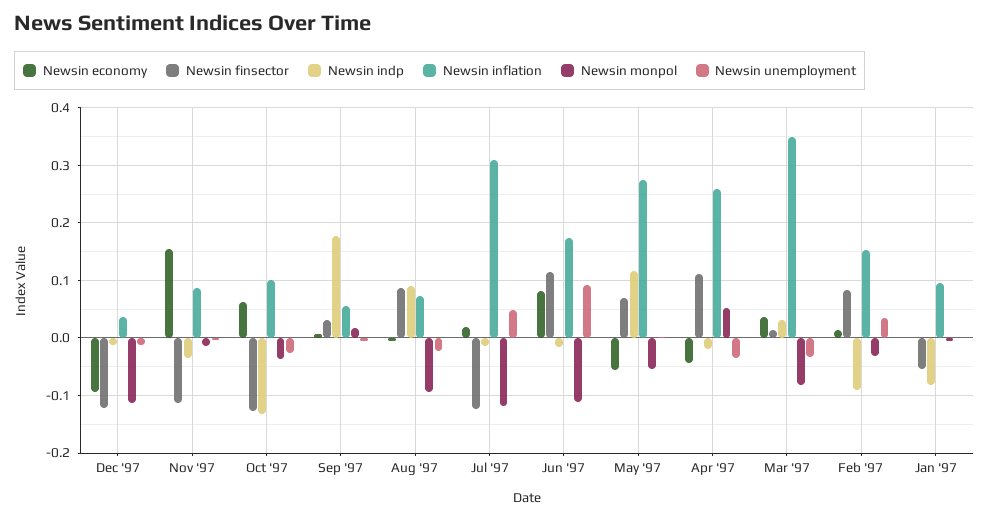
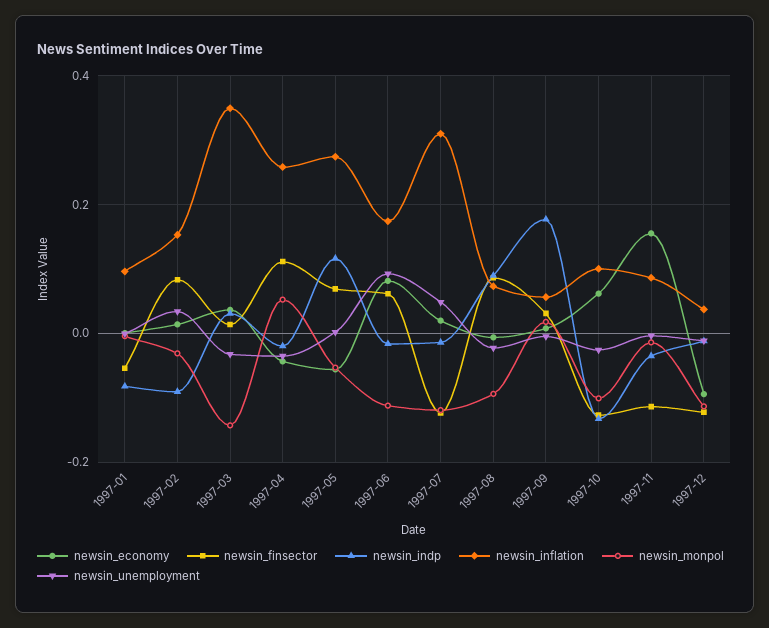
Newsin monpol, Oct '97: -0.04 -> -0.1
Newsin finsector, Jun '97: 0.12 -> 0.06
Newsin monpol, Mar '97: -0.08 -> -0.14

